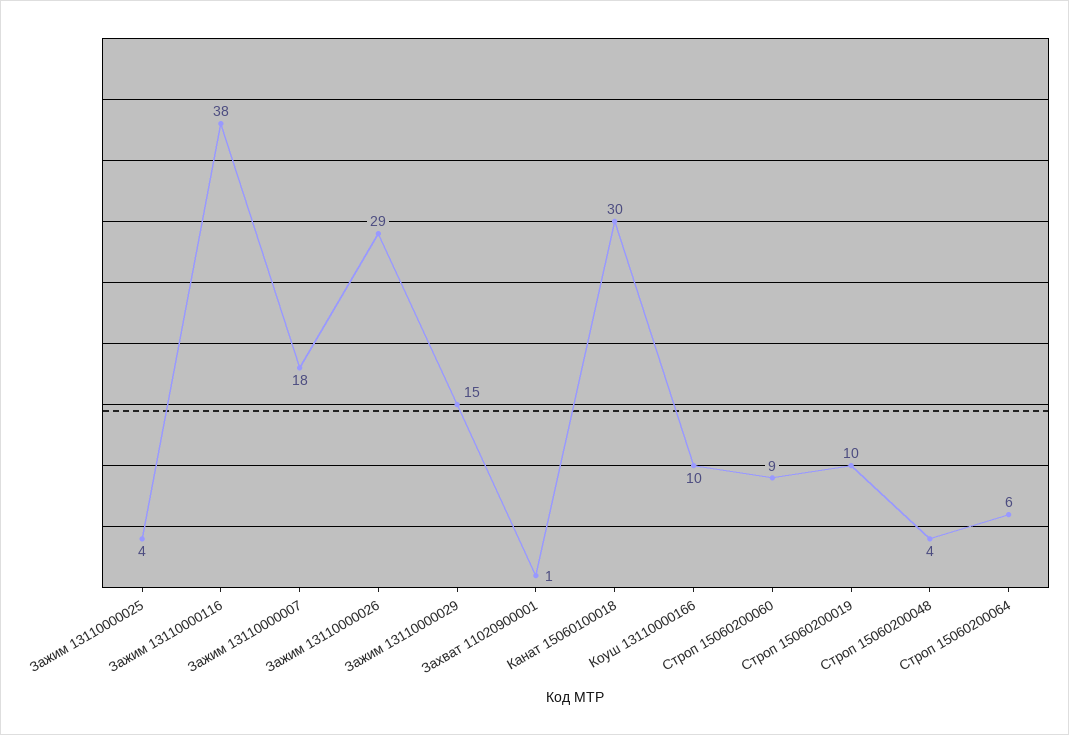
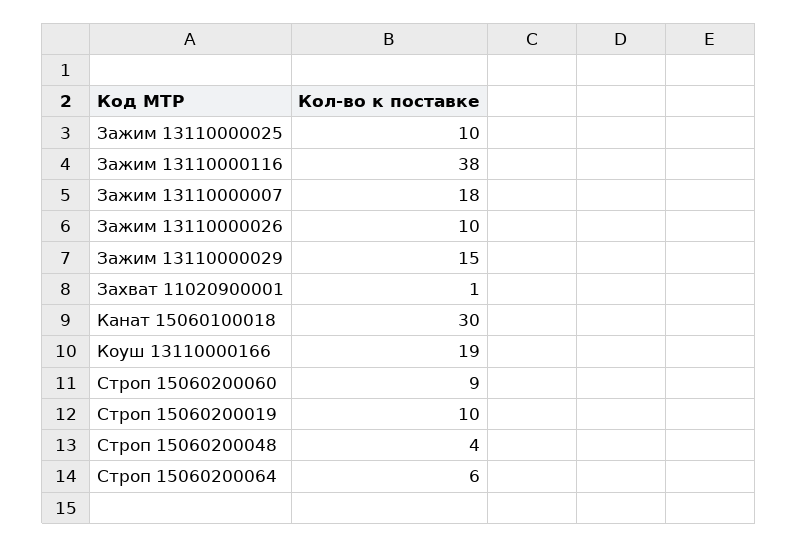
Зажим 13110000025: 4 -> 10
Зажим 13110000026: 29 -> 10
Коуш 13110000166: 10 -> 19

